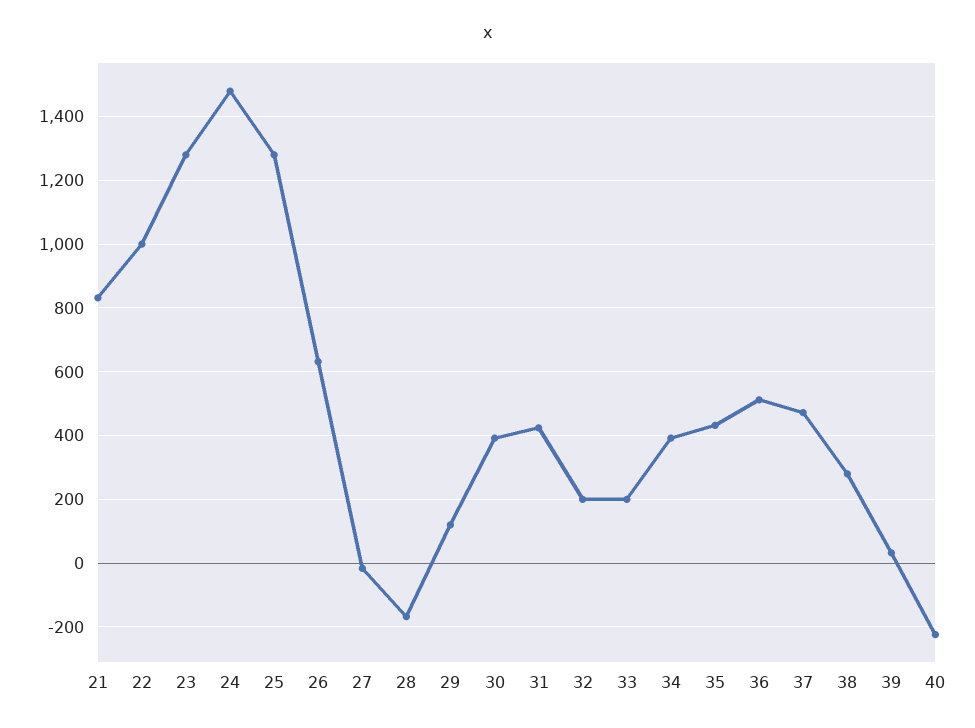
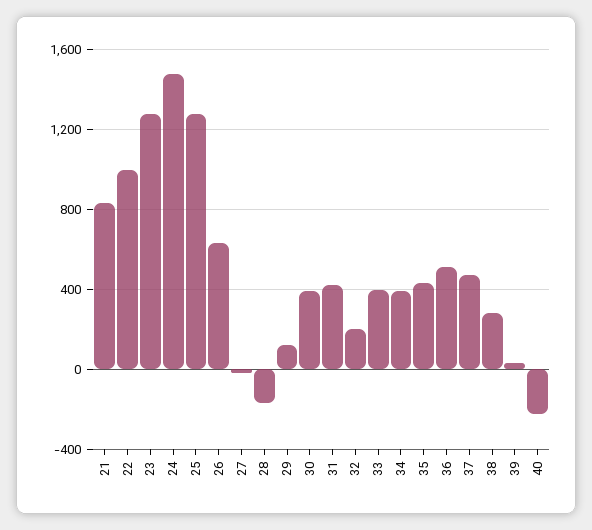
33: 200 -> 400

